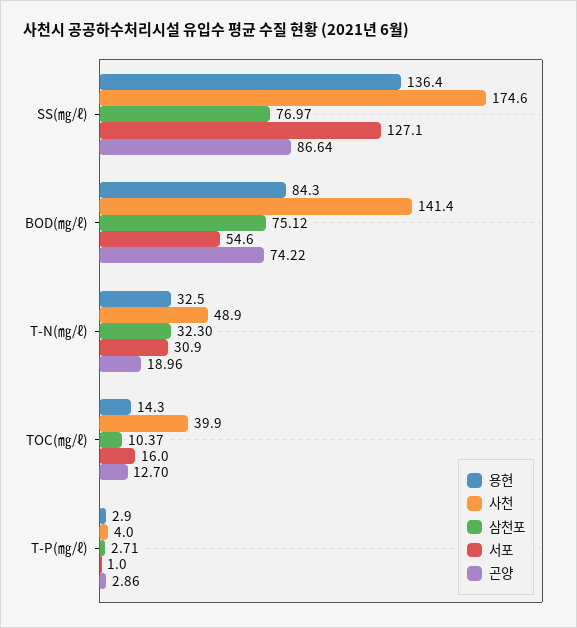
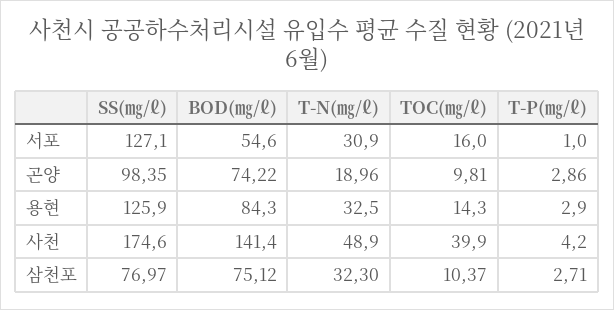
용현, SS(㎎/ℓ): 136.4 -> 125.9
곤양, SS(㎎/ℓ): 86.64 -> 98.35
곤양, TOC(㎎/ℓ): 12.7 -> 9.81
사천, T-P(㎎/ℓ): 4 -> 4.2

